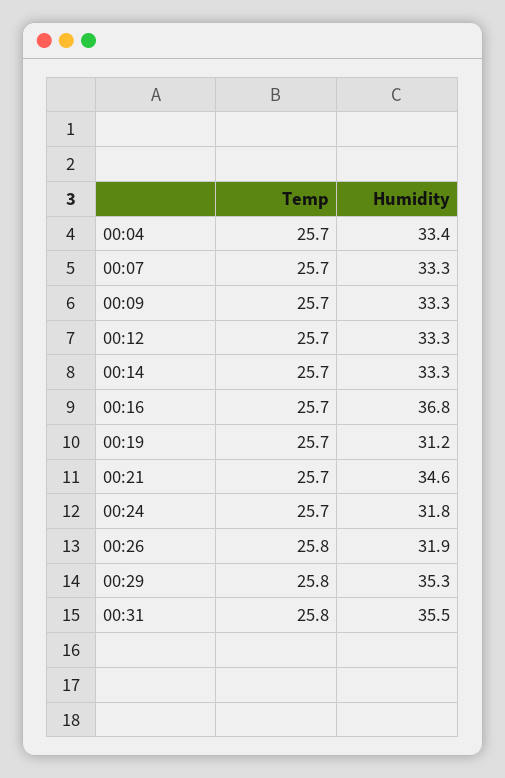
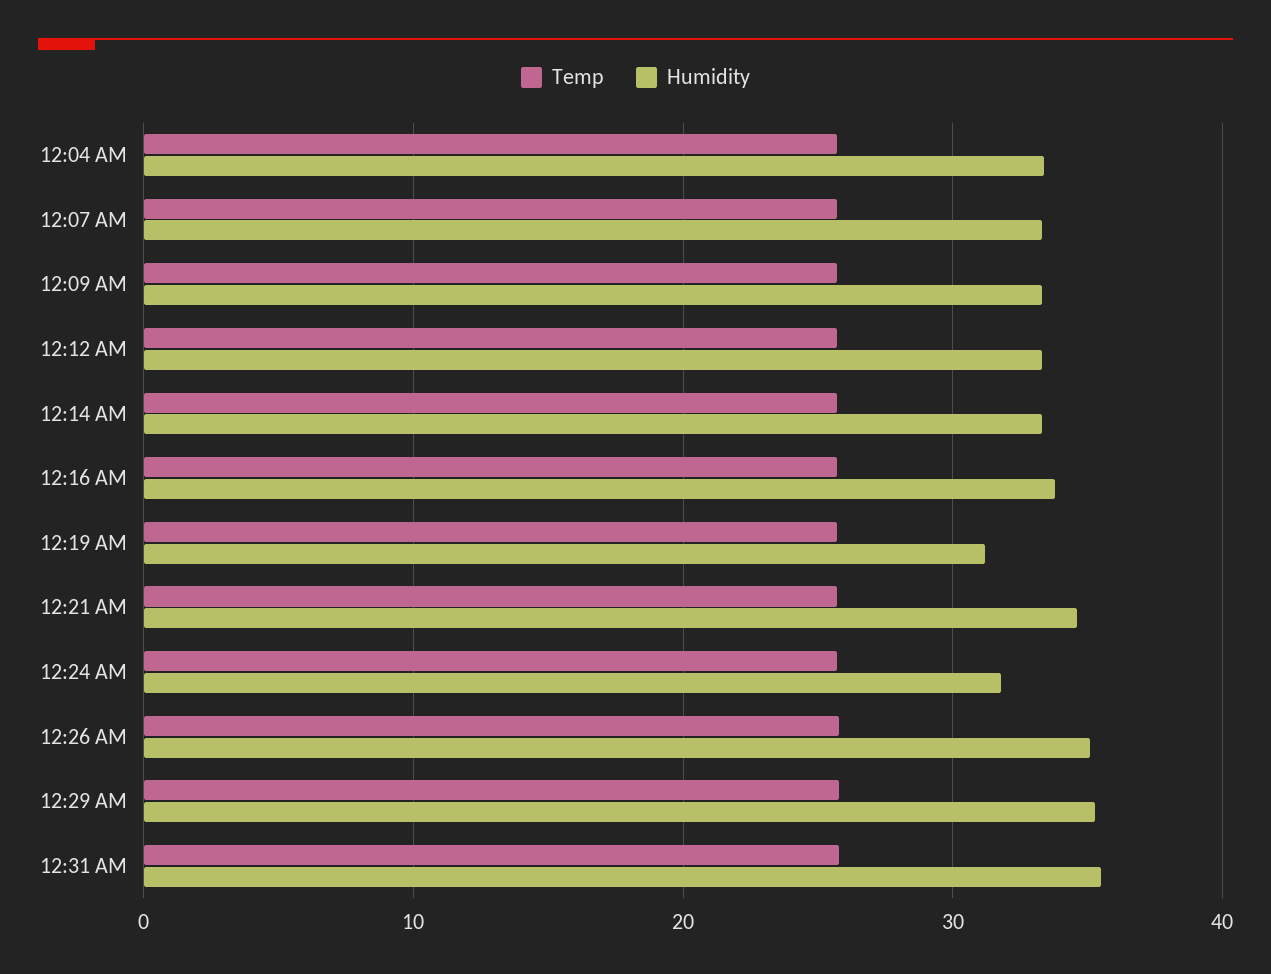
Humidity, 00:16: 36.8 -> 34
Humidity, 00:26: 31.9 -> 35

